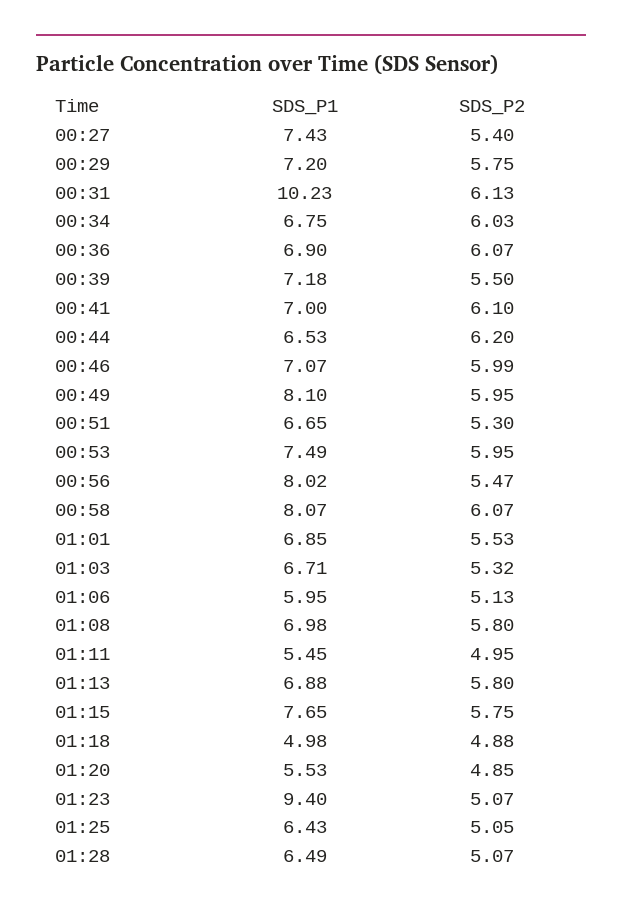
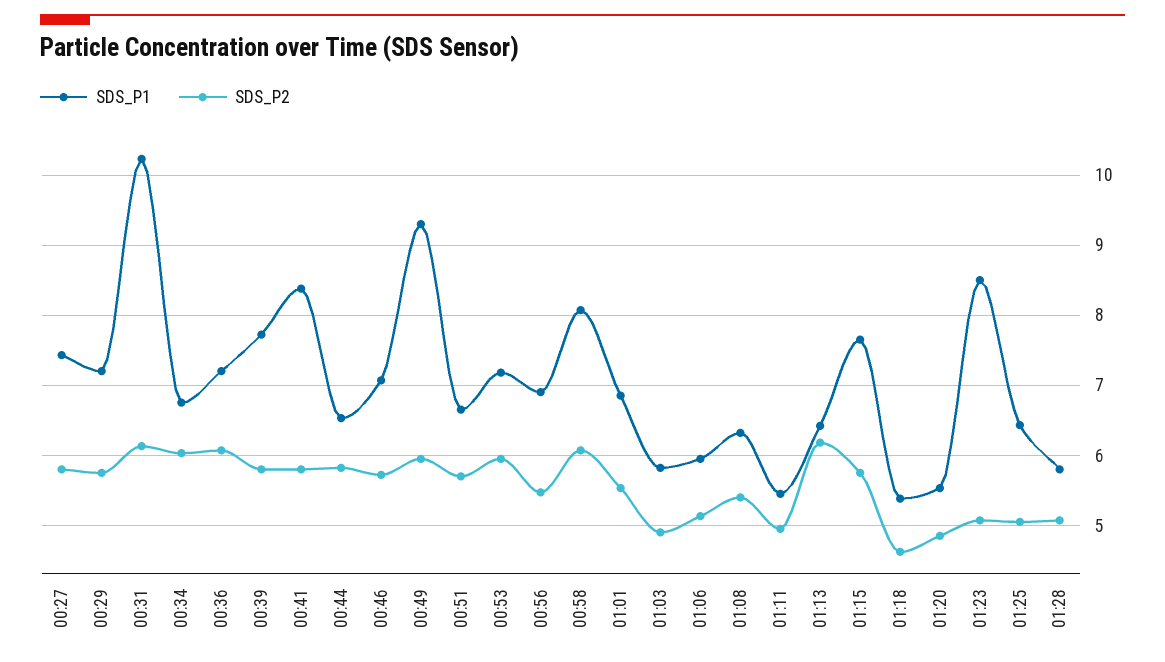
SDS_P2, 00:27: 5.4 -> 5.8
SDS_P1, 00:36: 6.9 -> 7.2
SDS_P1, 00:39: 7.18 -> 7.7
SDS_P2, 00:39: 5.5 -> 5.8
SDS_P1, 00:41: 7 -> 8.4
SDS_P2, 00:41: 6.1 -> 5.8
SDS_P2, 00:44: 6.2 -> 5.8
SDS_P2, 00:46: 5.99 -> 5.7
SDS_P1, 00:49: 8.1 -> 9.3
SDS_P2, 00:51: 5.3 -> 5.7
SDS_P1, 00:53: 7.49 -> 7.2
SDS_P1, 00:56: 8.02 -> 6.9
SDS_P1, 01:03: 6.71 -> 5.8
SDS_P2, 01:03: 5.32 -> 4.9
SDS_P1, 01:08: 6.98 -> 6.3
SDS_P2, 01:08: 5.8 -> 5.4
SDS_P1, 01:13: 6.88 -> 6.4
SDS_P2, 01:13: 5.8 -> 6.2
SDS_P1, 01:18: 4.98 -> 5.4
SDS_P2, 01:18: 4.88 -> 4.6
SDS_P1, 01:23: 9.4 -> 8.5
SDS_P1, 01:28: 6.49 -> 5.8

